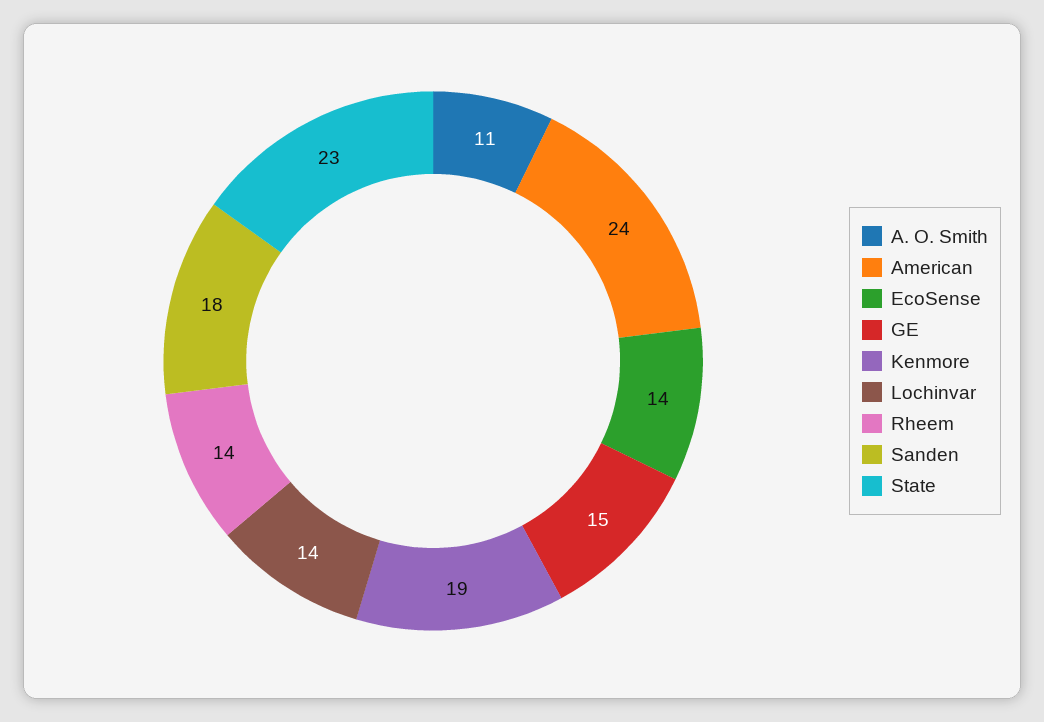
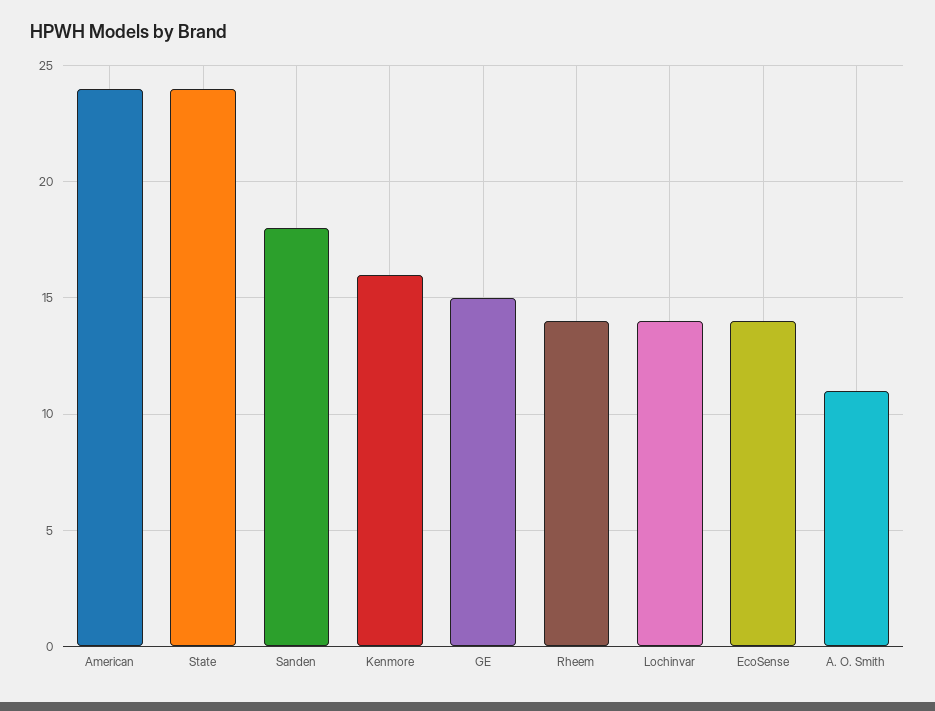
Kenmore: 19 -> 16
State: 23 -> 24

